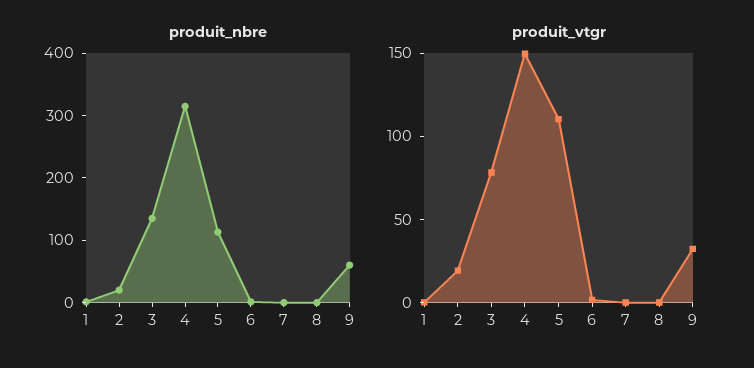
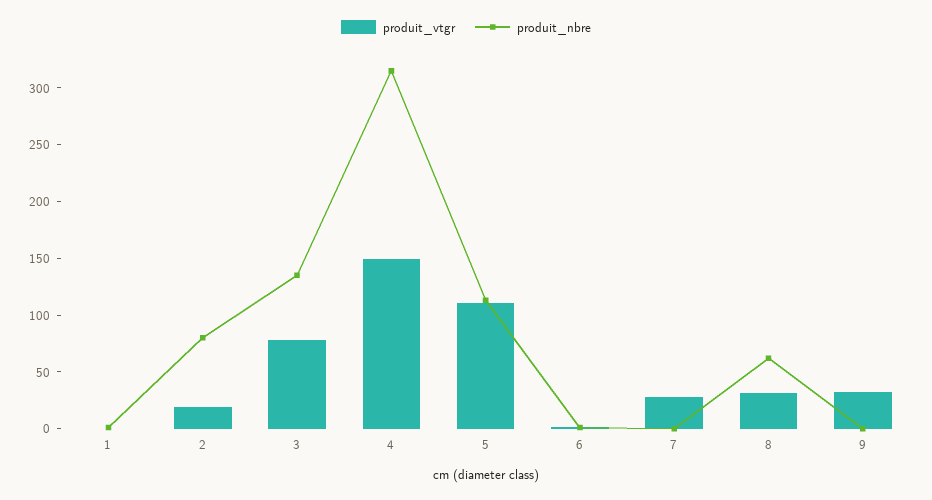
produit_nbre, 2: 20 -> 80
produit_nbre, 8: 0 -> 60
produit_nbre, 9: 60 -> 0
produit_vtgr, 7: 0 -> 30
produit_vtgr, 8: 0 -> 30

